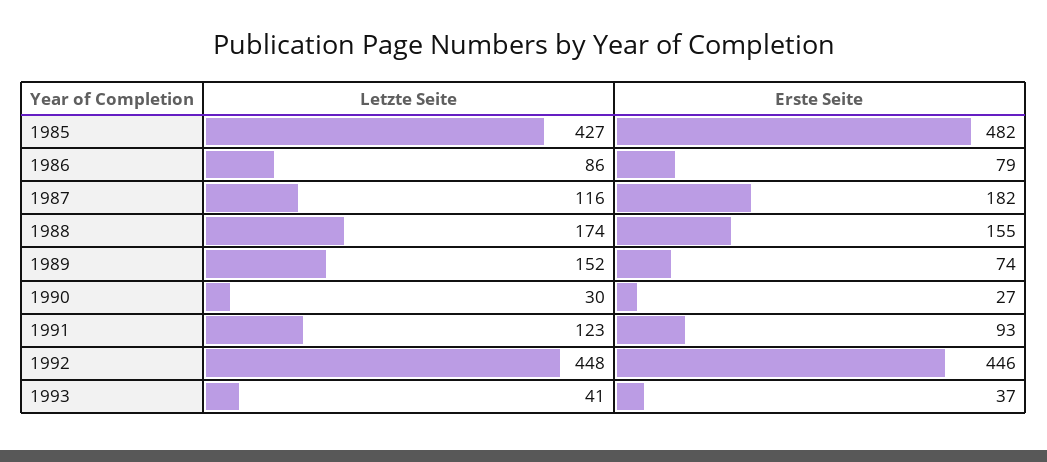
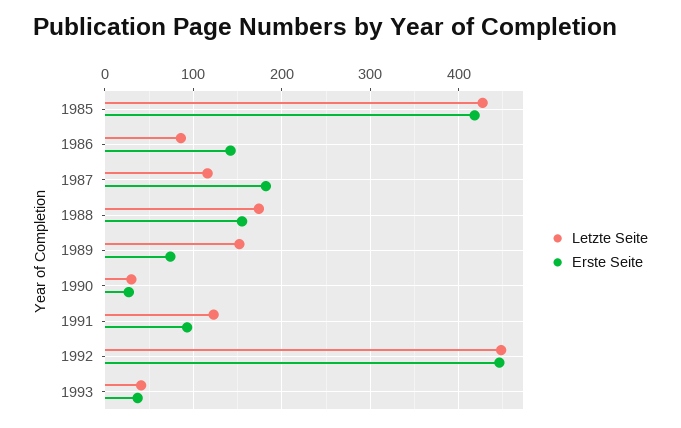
Erste Seite, 1985: 482 -> 420
Erste Seite, 1986: 79 -> 140

